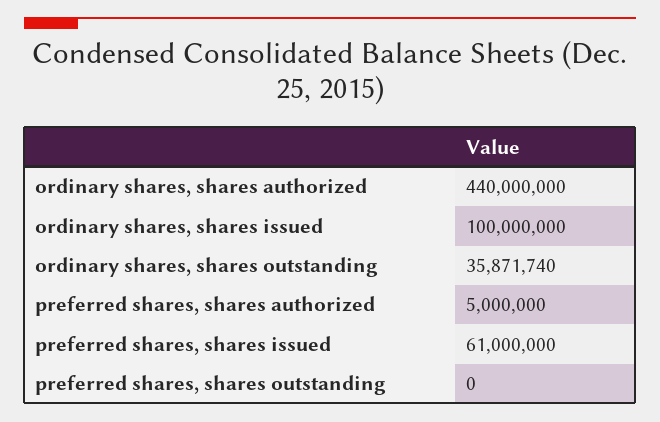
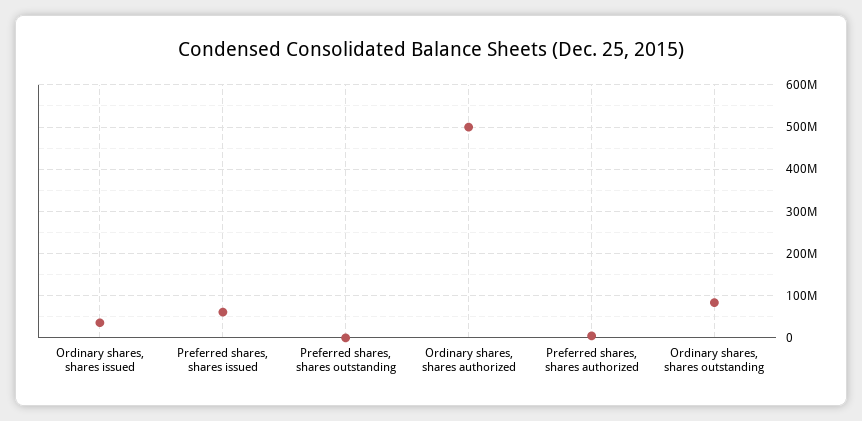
ordinary shares, shares authorized: 440000000 -> 500000000
ordinary shares, shares issued: 100000000 -> 40000000
ordinary shares, shares outstanding: 35871740 -> 80000000

